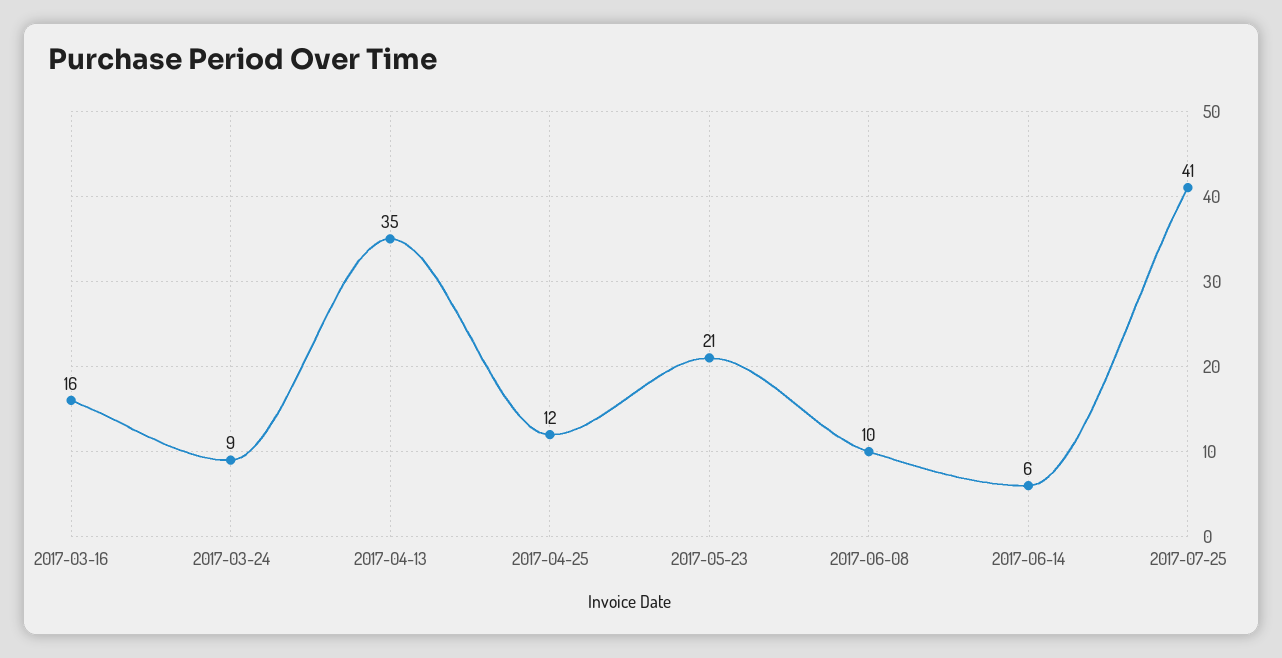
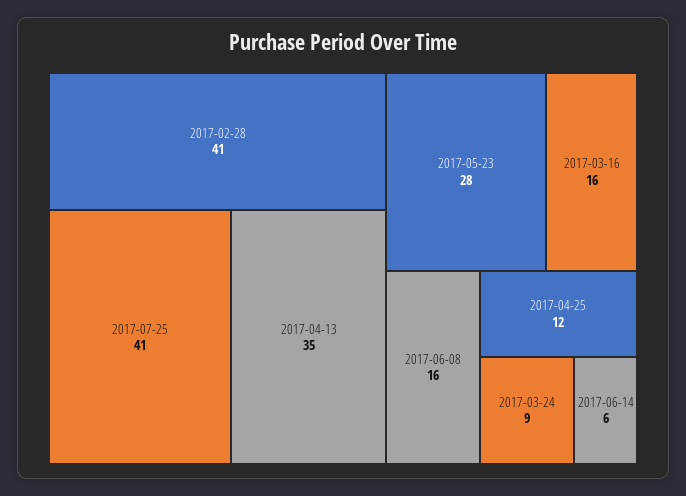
2017-05-23: 21 -> 28
2017-06-08: 10 -> 16
2017-02-28: none -> 41

